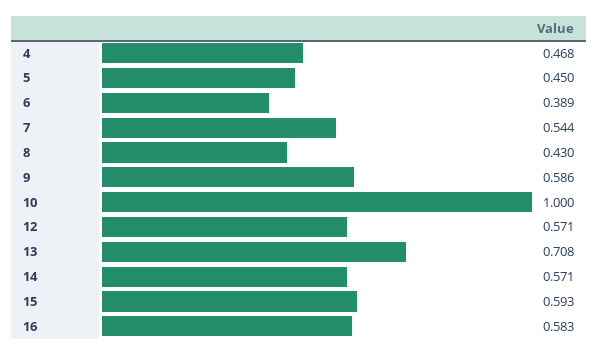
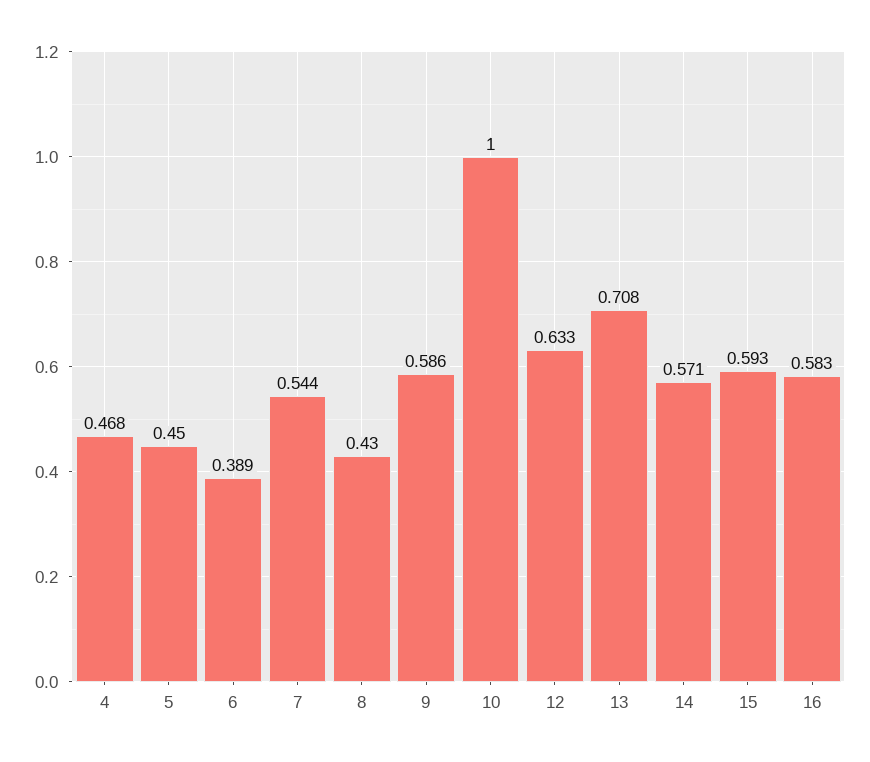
12: 0.571 -> 0.633

